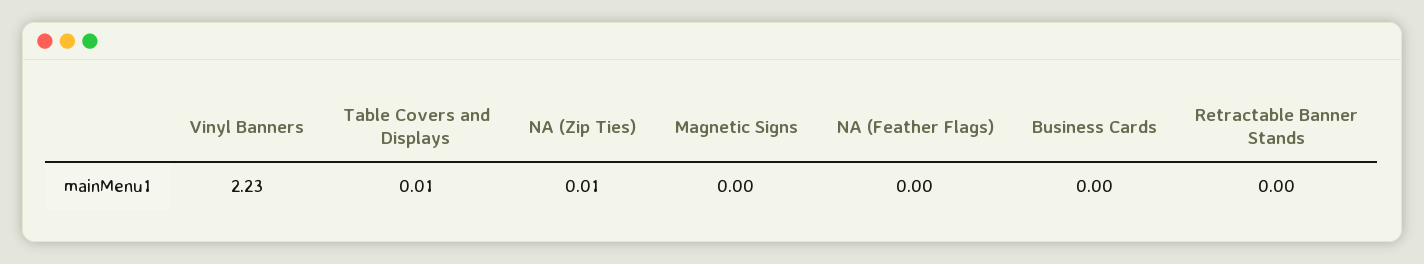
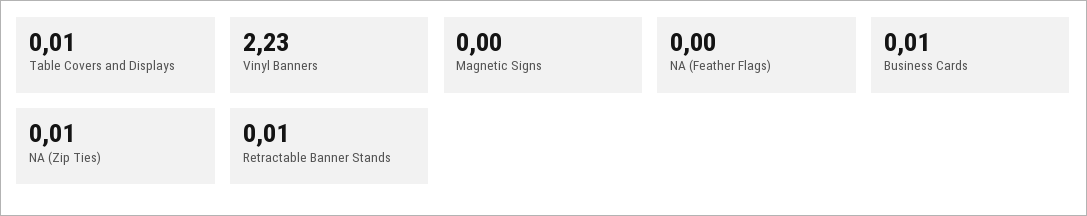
Business Cards: 0 -> 0.01
Retractable Banner Stands: 0 -> 0.01

